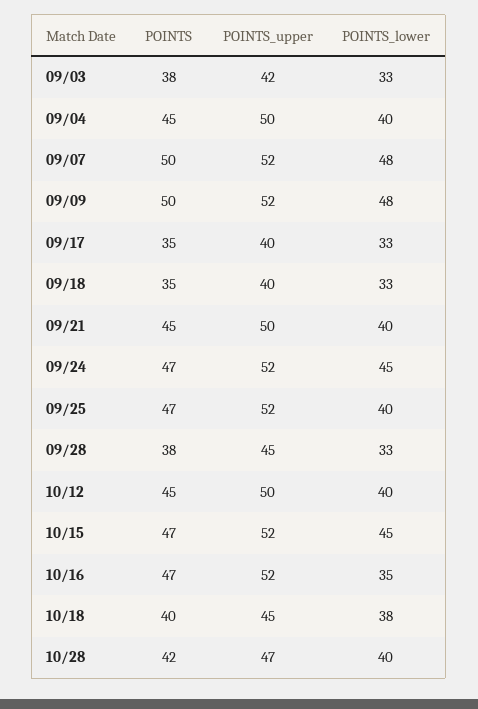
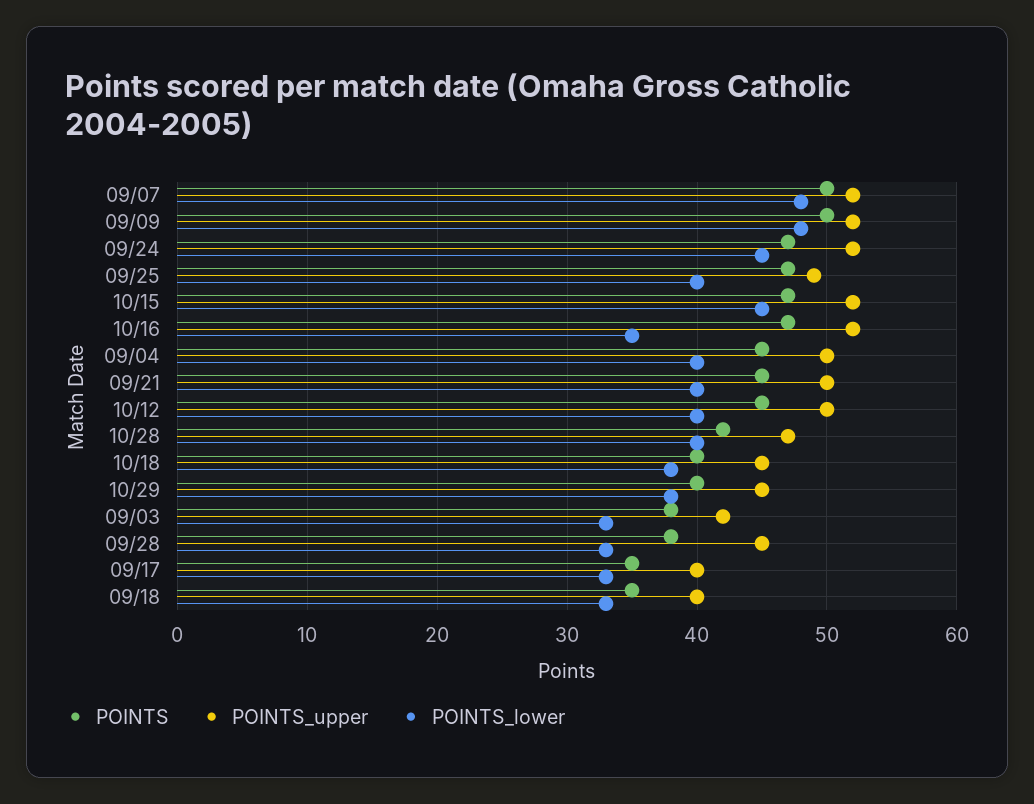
POINTS_upper, 09/25: 52 -> 49
POINTS, 10/29: none -> 40
POINTS_upper, 10/29: none -> 45
POINTS_lower, 10/29: none -> 38

